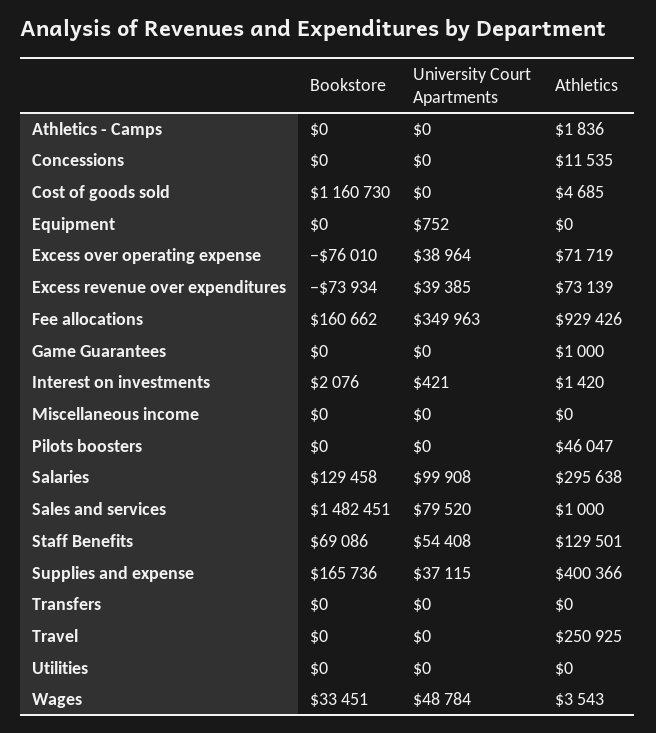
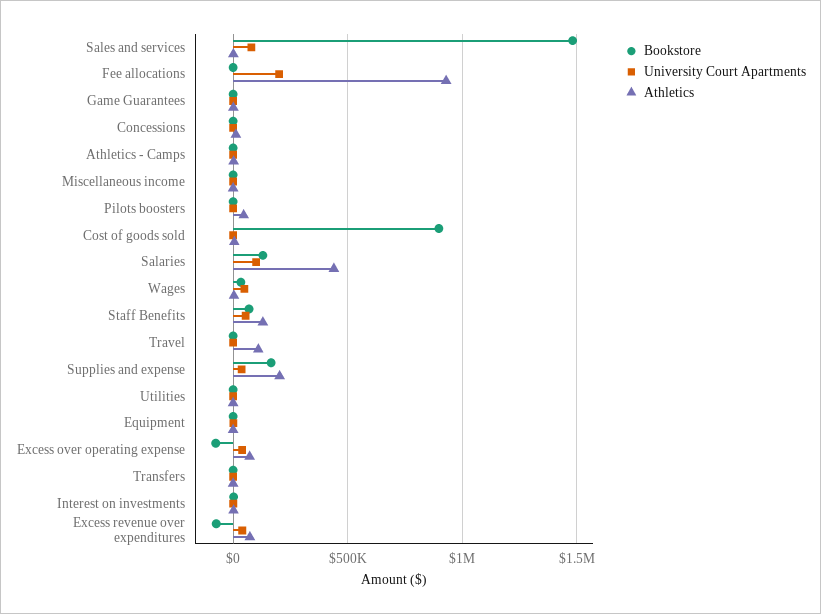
Bookstore, Cost of goods sold: 1160730 -> 900000
Bookstore, Fee allocations: 160662 -> 0
University Court Apartments, Fee allocations: 349963 -> 200000
Athletics, Salaries: 295638 -> 450000
Athletics, Supplies and expense: 400366 -> 200000
Athletics, Travel: 250925 -> 100000

